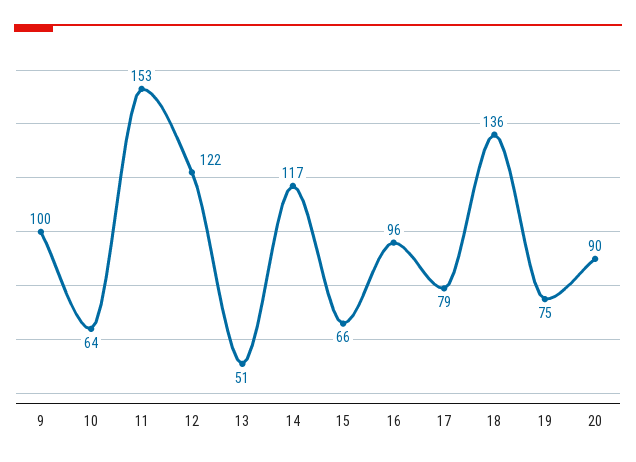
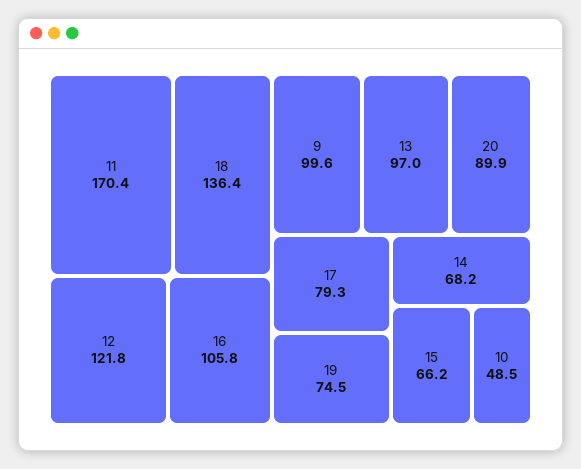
10: 64 -> 48.5
11: 153 -> 170.4
13: 51 -> 97
14: 117 -> 68.2
16: 96 -> 105.8

